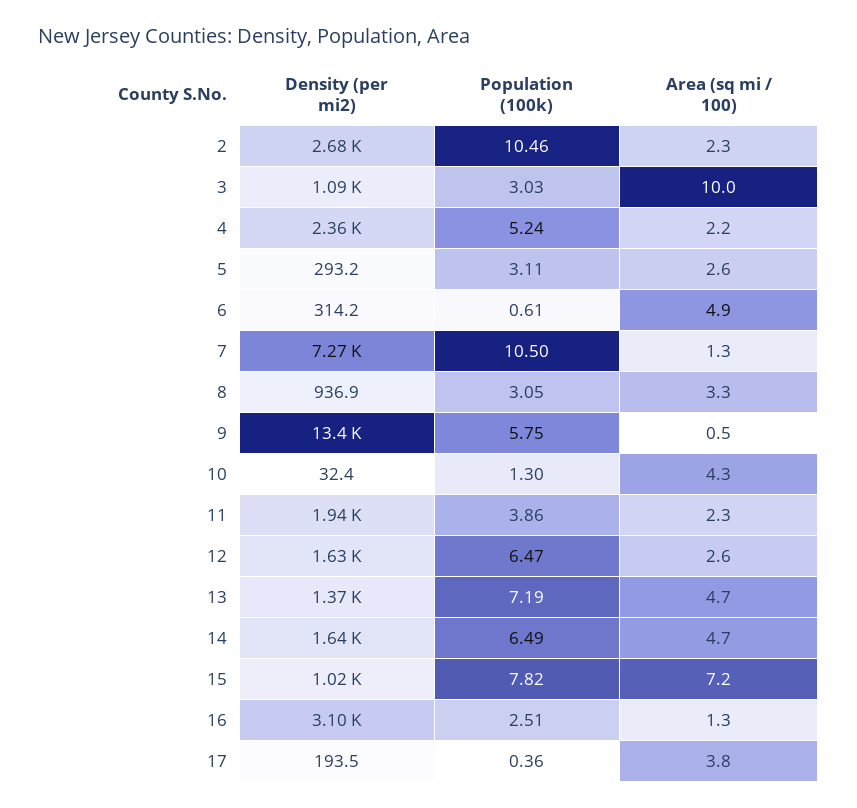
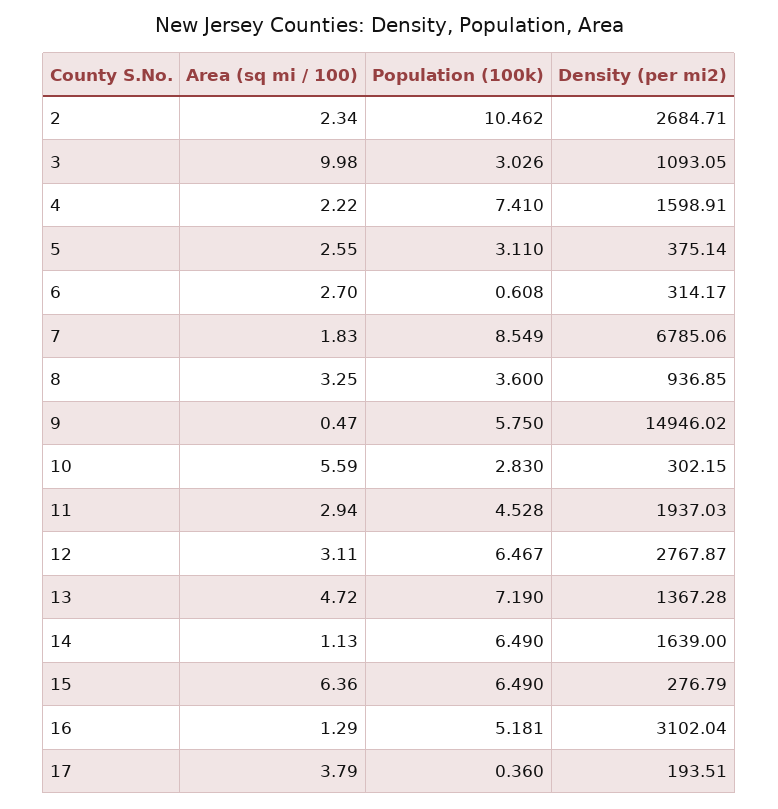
Density (per mi2), 4: 2360 -> 1598.91
Population (100k), 4: 5.24 -> 7.41
Density (per mi2), 5: 293.2 -> 375.14
Area (sq mi / 100), 6: 4.9 -> 2.7
Density (per mi2), 7: 7270 -> 6785.06
Population (100k), 7: 10.5 -> 8.549
Area (sq mi / 100), 7: 1.3 -> 1.83
Population (100k), 8: 3.05 -> 3.6
Density (per mi2), 9: 13400 -> 14946.02
Density (per mi2), 10: 32.4 -> 302.15
Population (100k), 10: 1.3 -> 2.83
Area (sq mi / 100), 10: 4.3 -> 5.59
Population (100k), 11: 3.86 -> 4.528
Area (sq mi / 100), 11: 2.3 -> 2.94
Density (per mi2), 12: 1630 -> 2767.87
Area (sq mi / 100), 12: 2.6 -> 3.11
Area (sq mi / 100), 14: 4.7 -> 1.13
Density (per mi2), 15: 1020 -> 276.79
Population (100k), 15: 7.82 -> 6.49
Area (sq mi / 100), 15: 7.2 -> 6.36
Population (100k), 16: 2.51 -> 5.181

